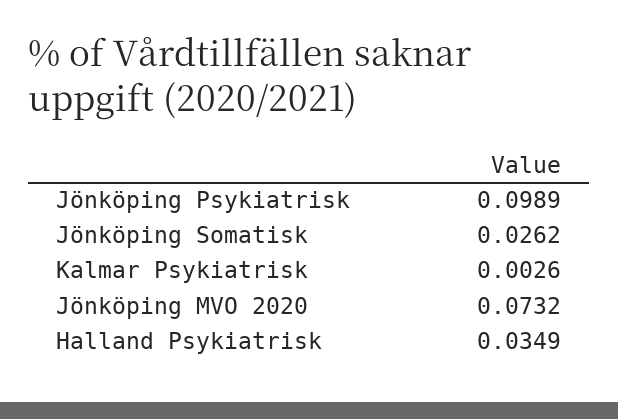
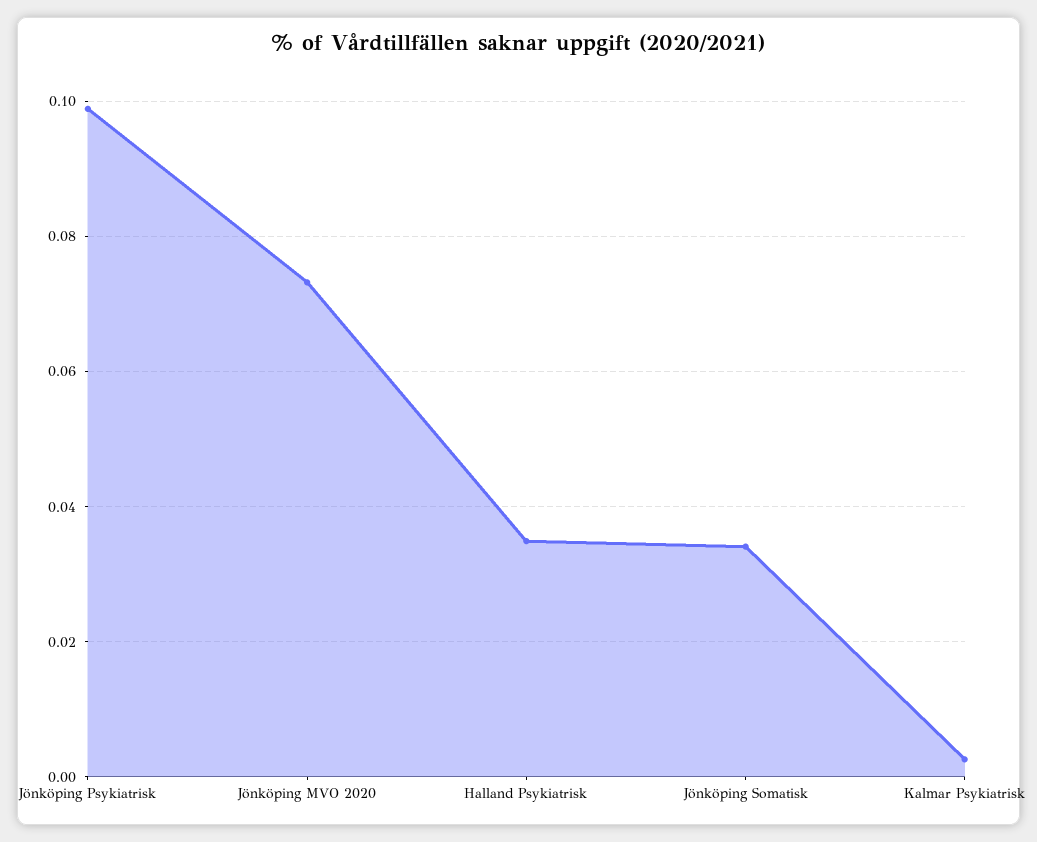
Jönköping Somatisk: 0.0262 -> 0.034

